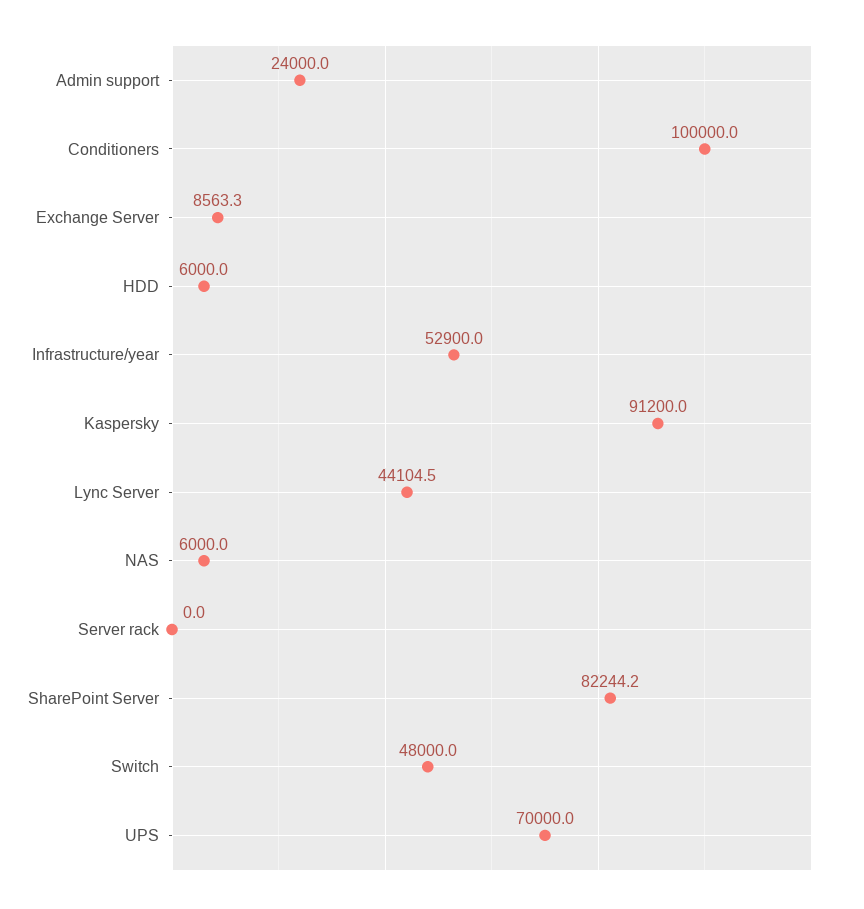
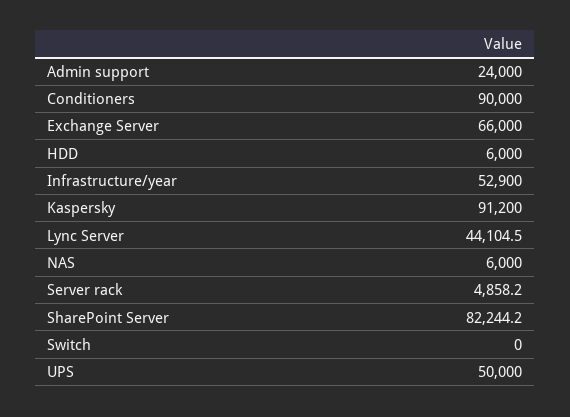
Conditioners: 100000 -> 90000
Exchange Server: 8563.3 -> 66000
Server rack: 0 -> 4858.2
Switch: 48000 -> 0
UPS: 70000 -> 50000

